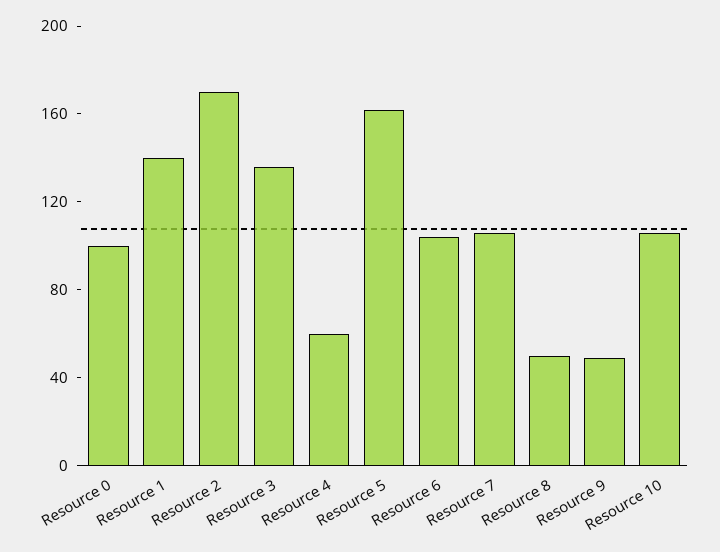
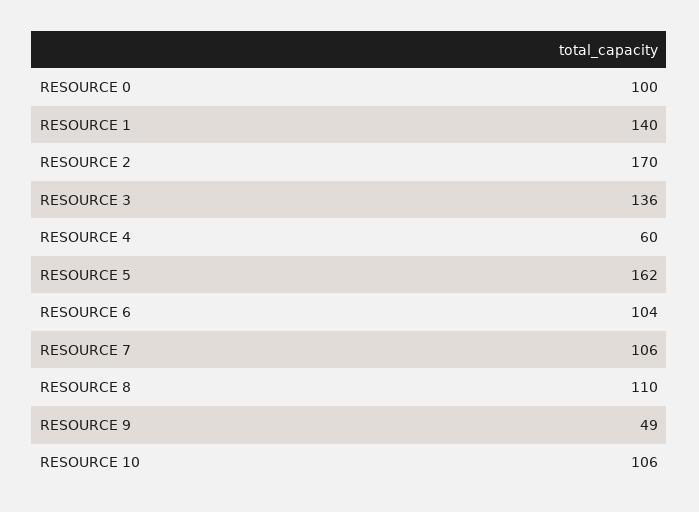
Resource 8: 50 -> 110

